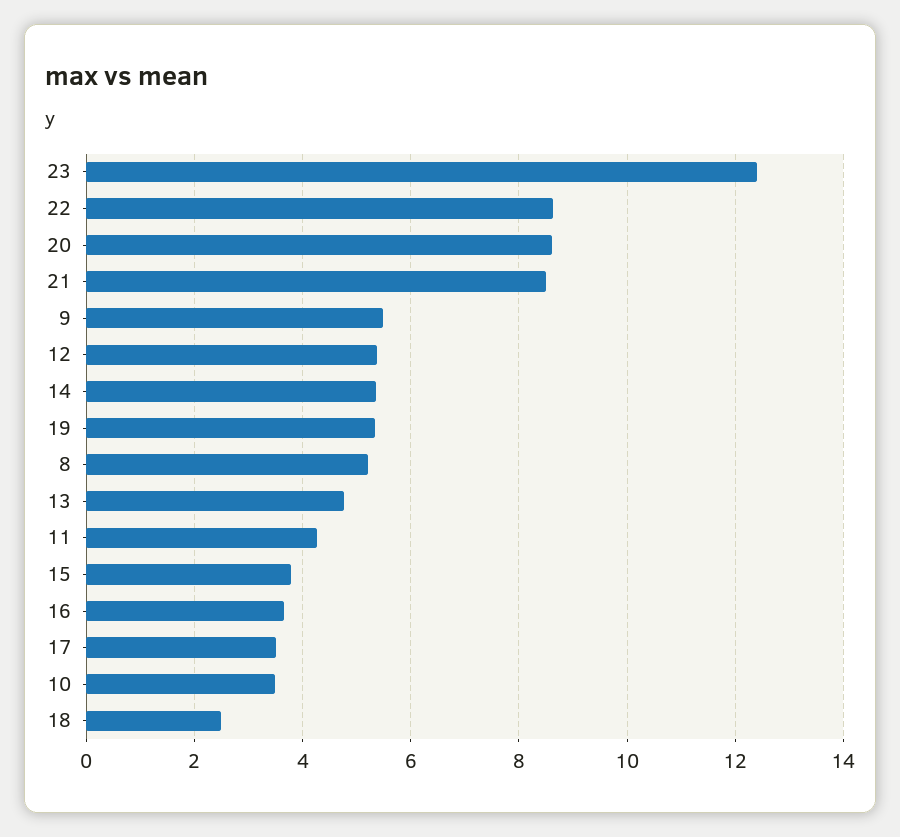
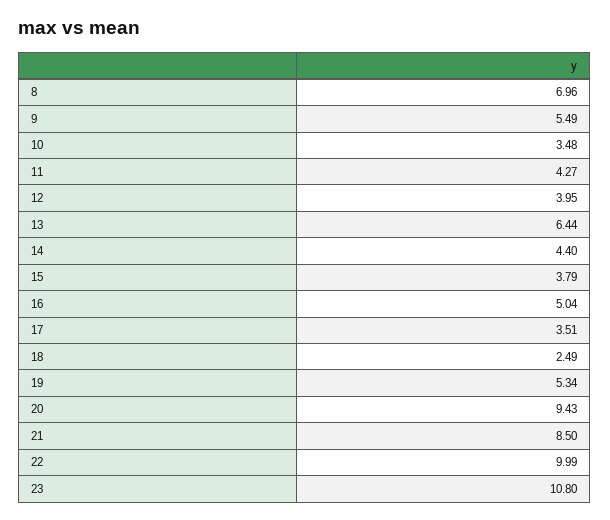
23: 12.4 -> 10.8
22: 8.6 -> 9.99
20: 8.6 -> 9.43
12: 5.4 -> 3.95
14: 5.4 -> 4.4
8: 5.2 -> 6.96
13: 4.8 -> 6.44
16: 3.6 -> 5.04

